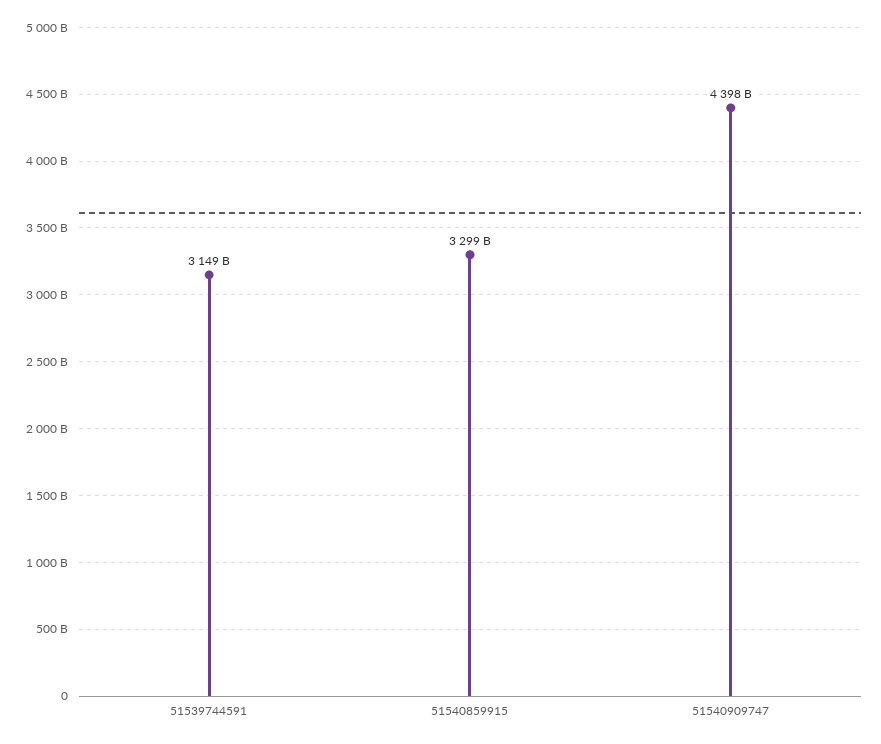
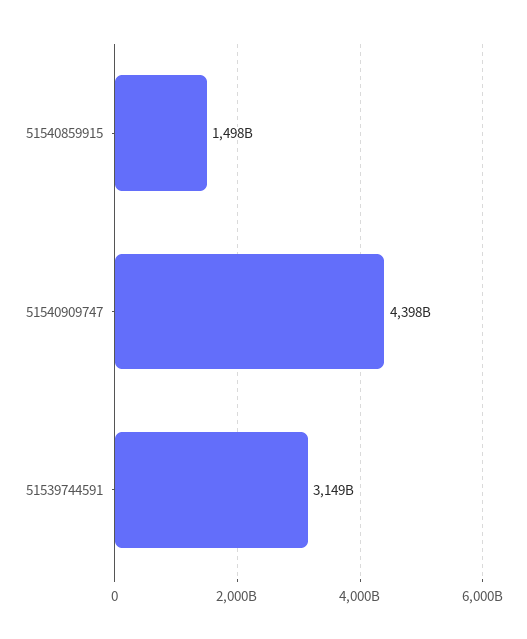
51540859915: 3299000000000 -> 1498000000000

